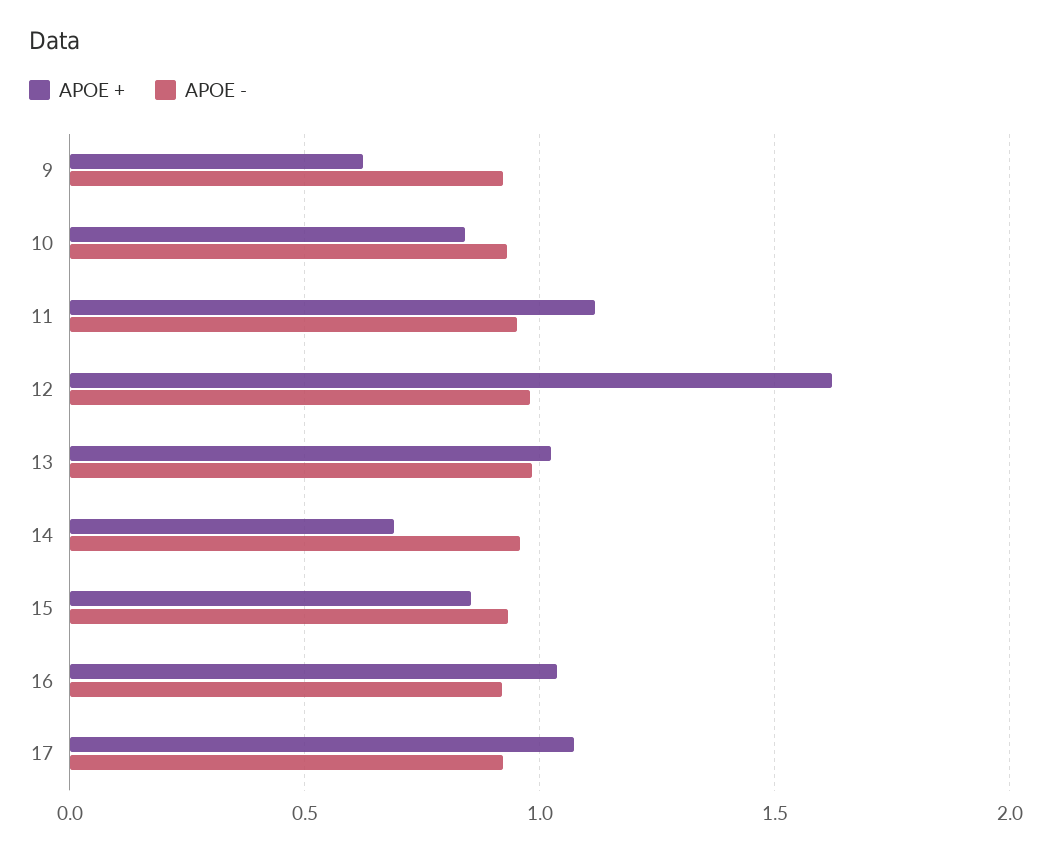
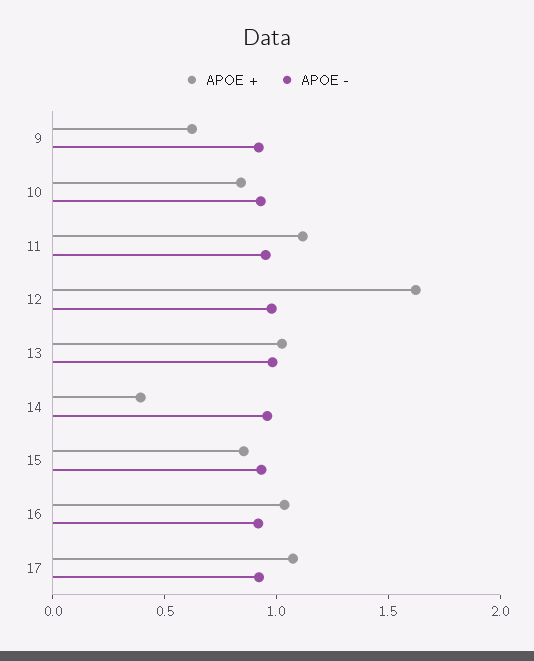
APOE +, 14: 0.7 -> 0.4

